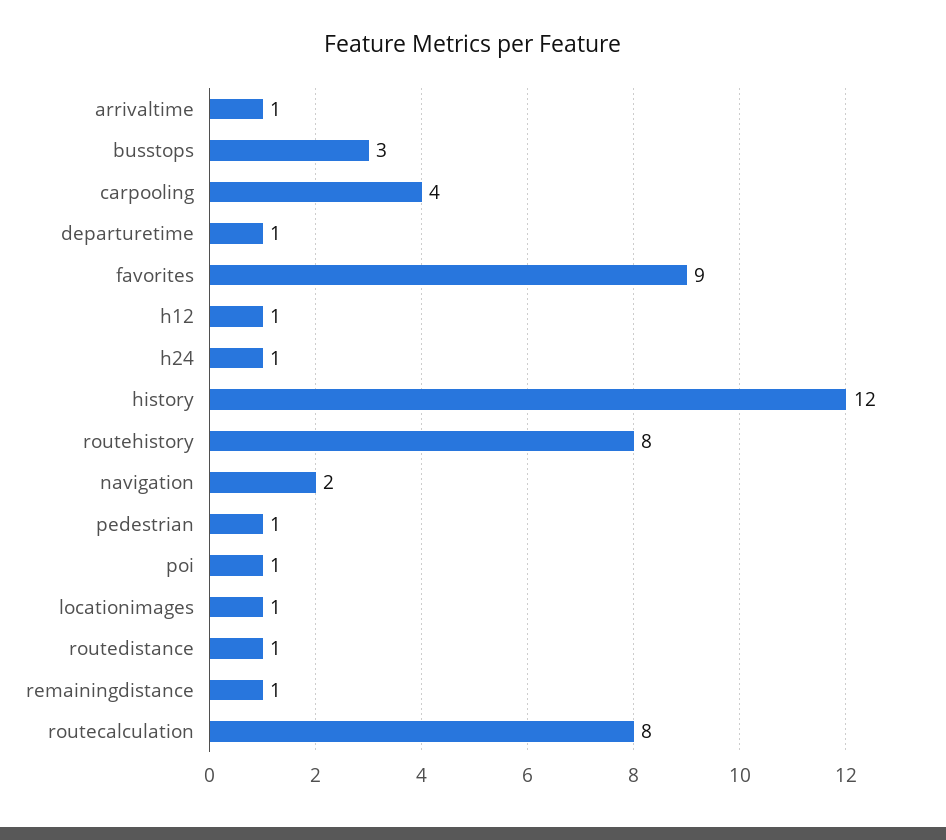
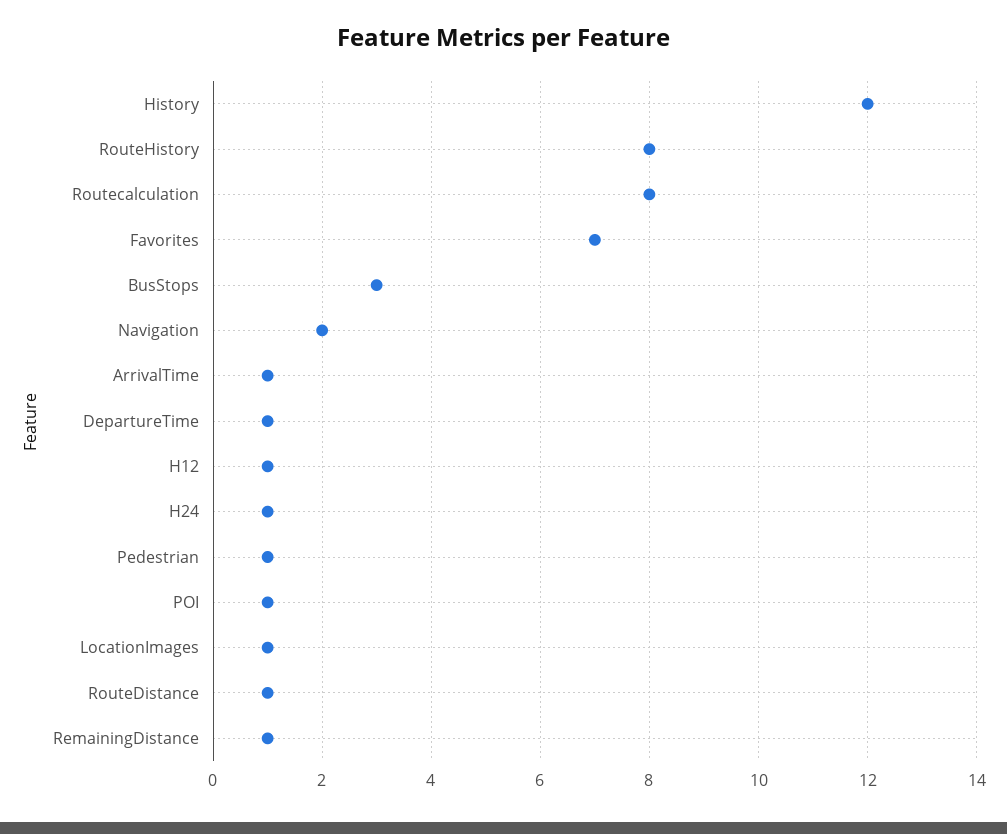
carpooling: 4 -> none
favorites: 9 -> 7

